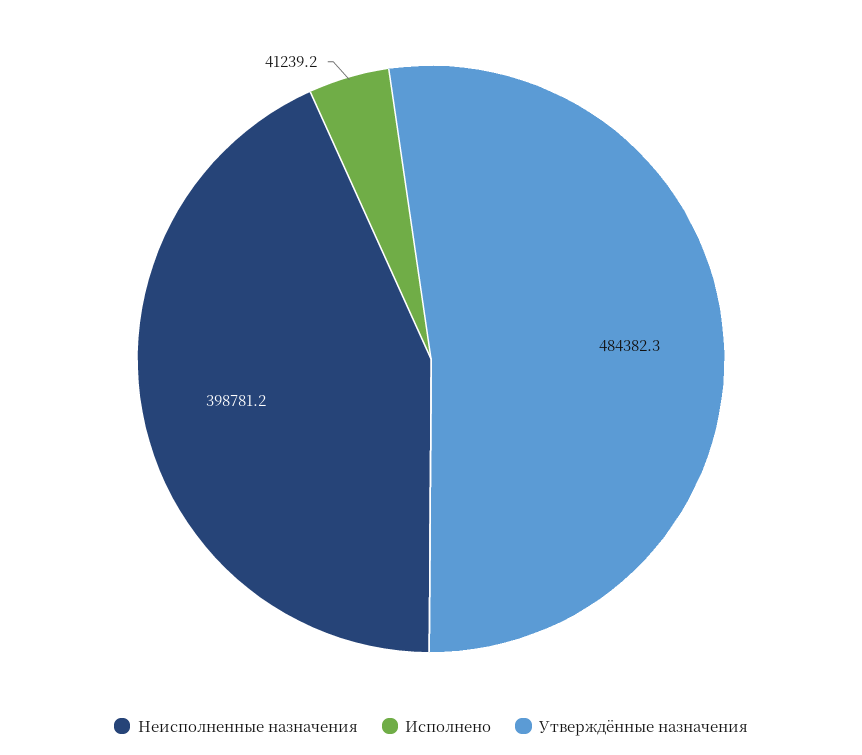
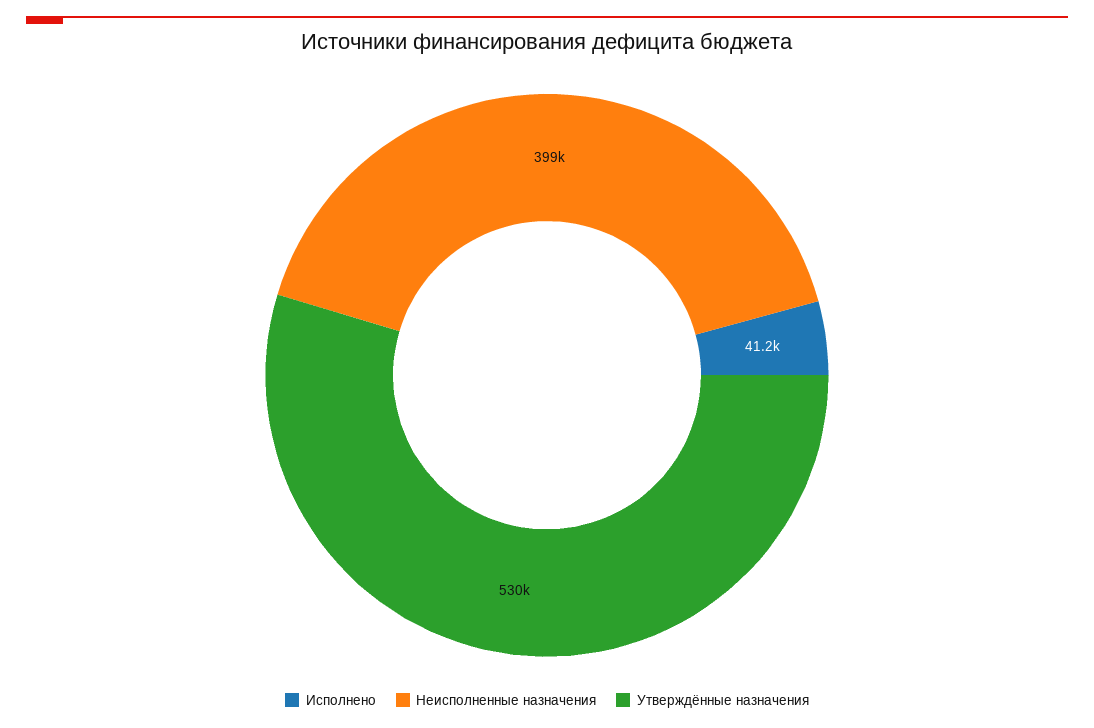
Утверждённые назначения: 484382.3 -> 530000

